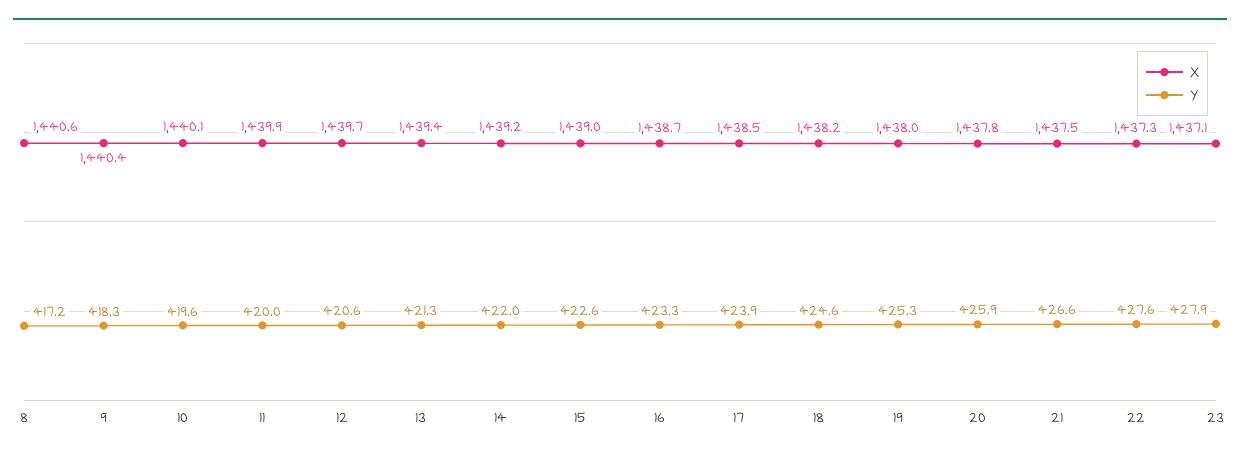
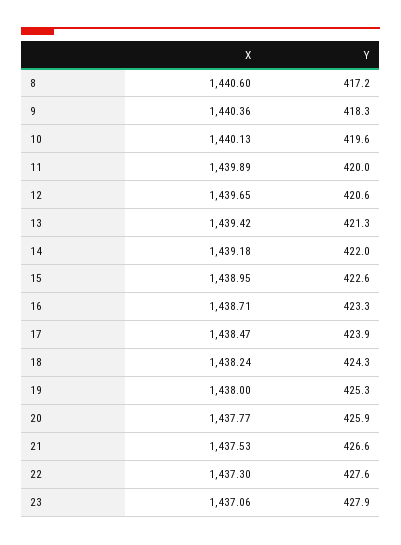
Y, 18: 424.6 -> 424.3

